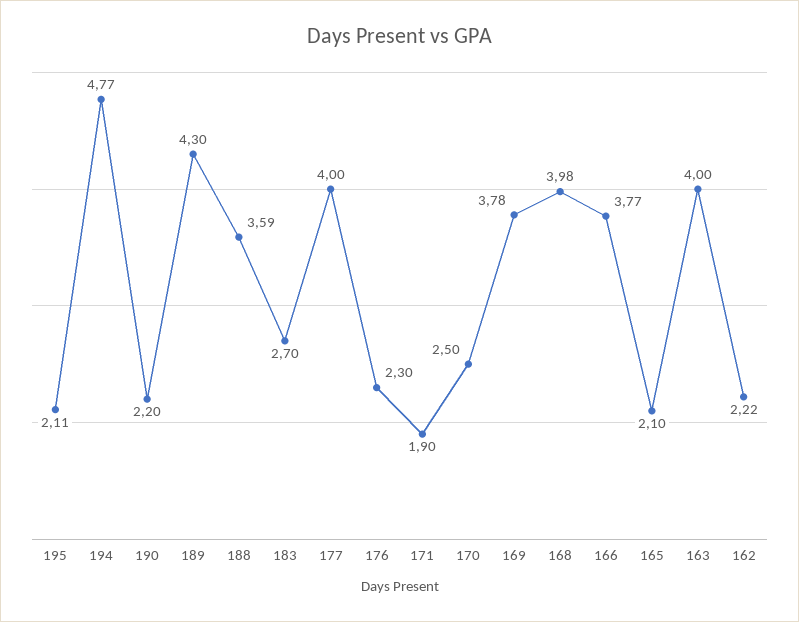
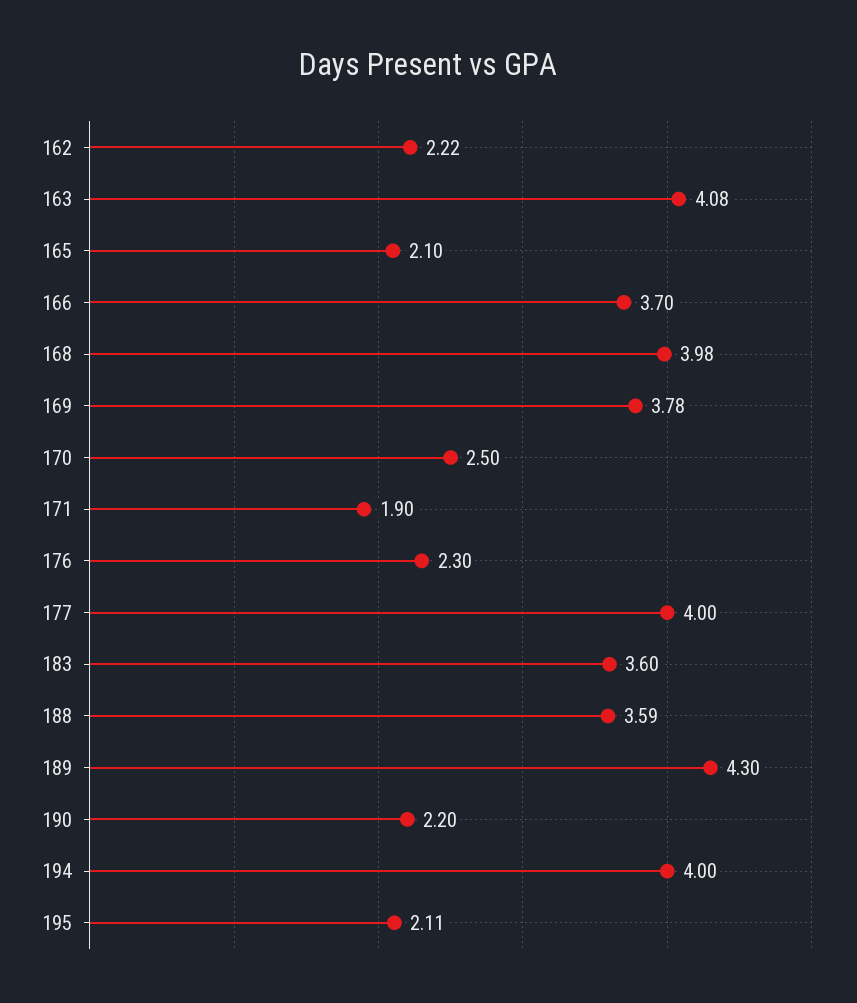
194: 4.77 -> 4
183: 2.7 -> 3.6
166: 3.77 -> 3.7
163: 4 -> 4.08

